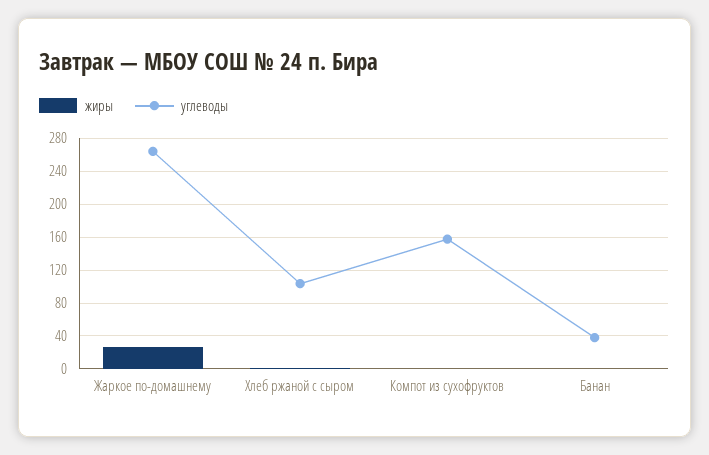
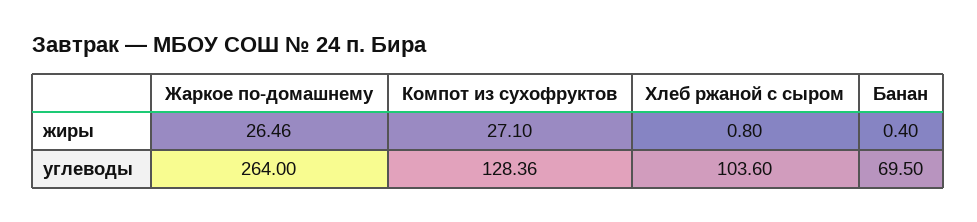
жиры, Компот из сухофруктов: 0 -> 27.1
углеводы, Компот из сухофруктов: 160 -> 128.36
углеводы, Банан: 40 -> 69.5

